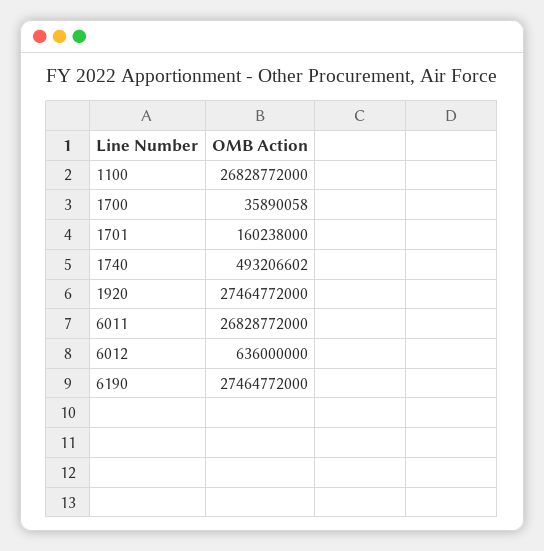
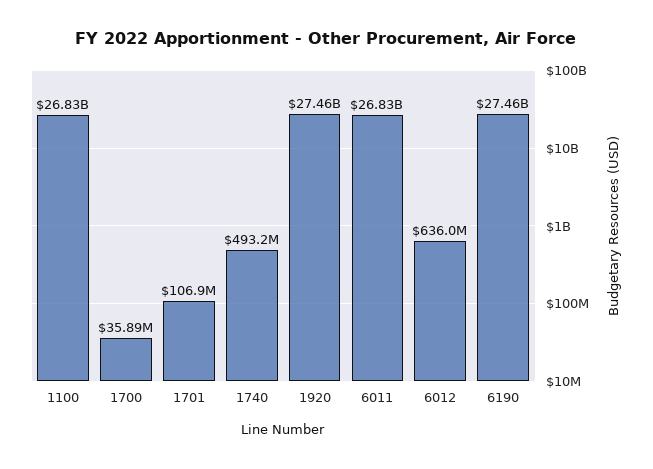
1701: 160238000 -> 106900000

